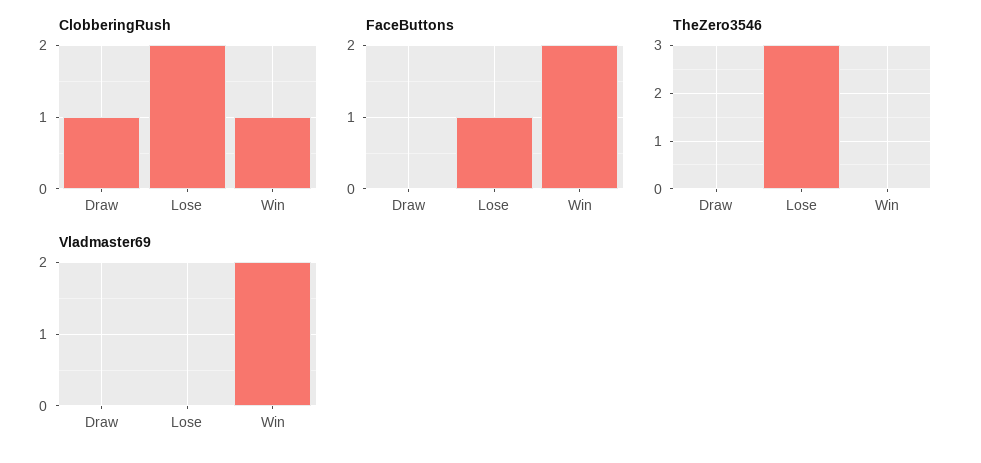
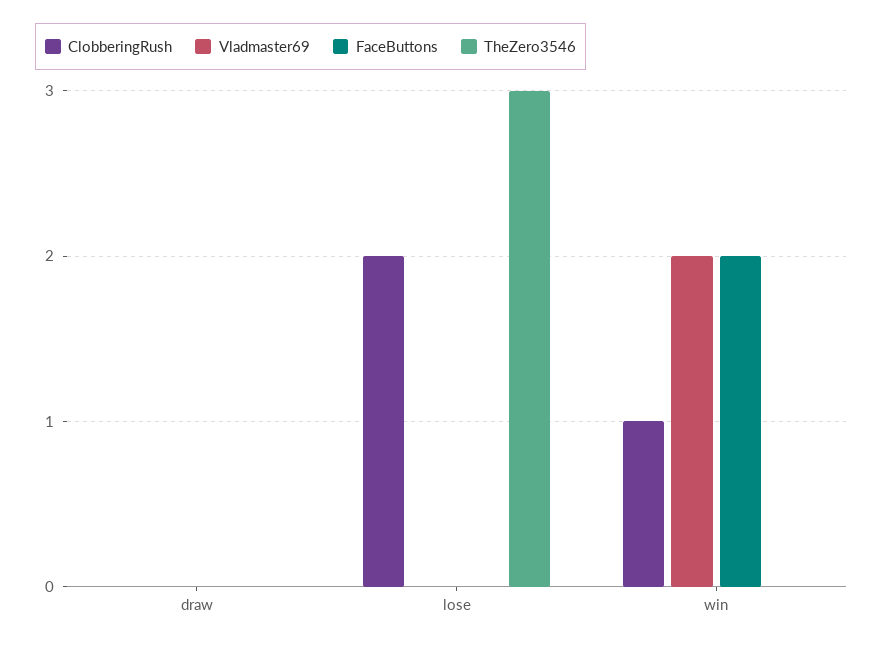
ClobberingRush, Draw: 1 -> 0
FaceButtons, Lose: 1 -> 0

